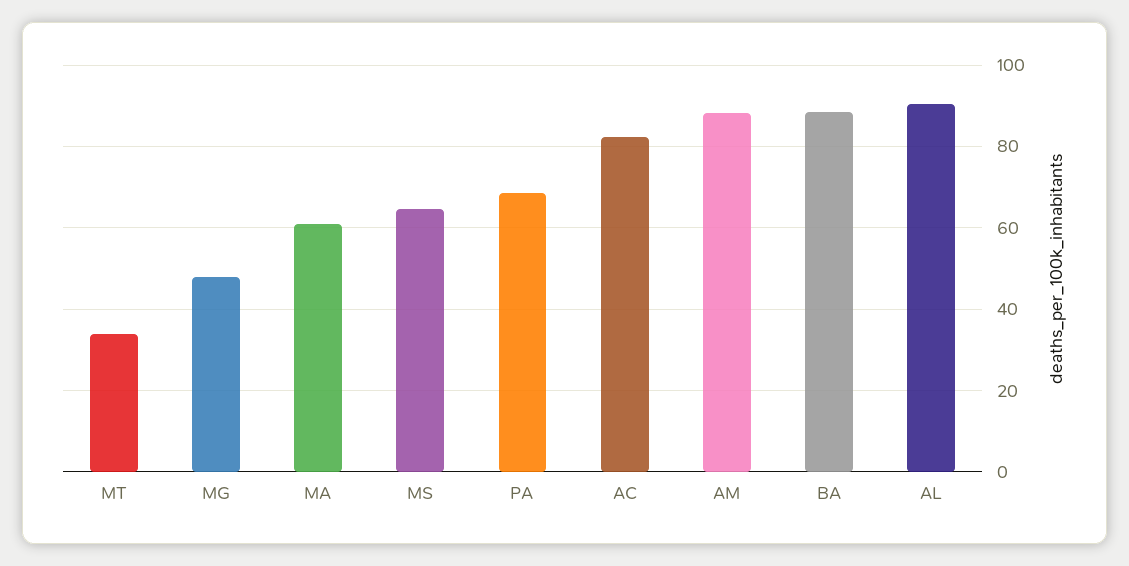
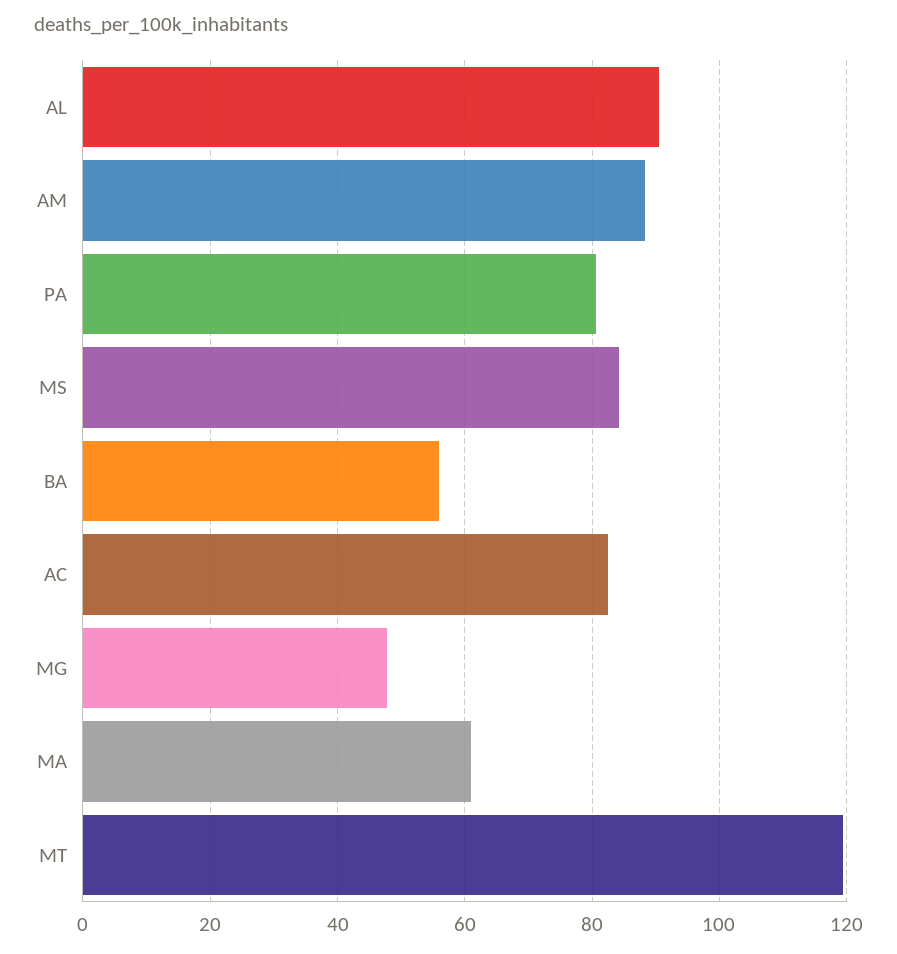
MT: 34 -> 120
MS: 64 -> 84
PA: 68 -> 80
BA: 88 -> 56

